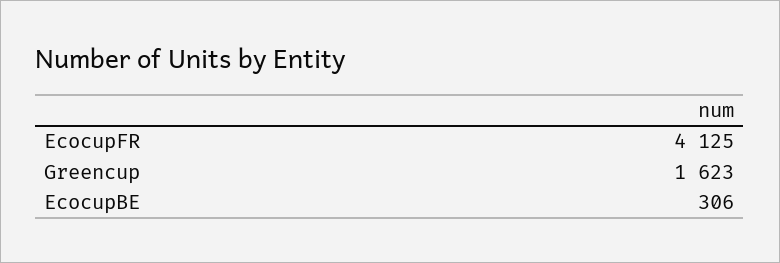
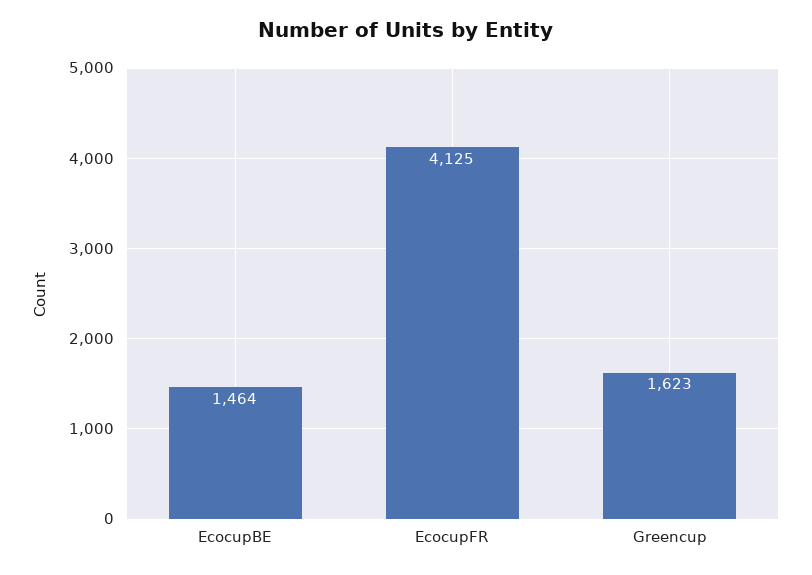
EcocupBE: 306 -> 1464

